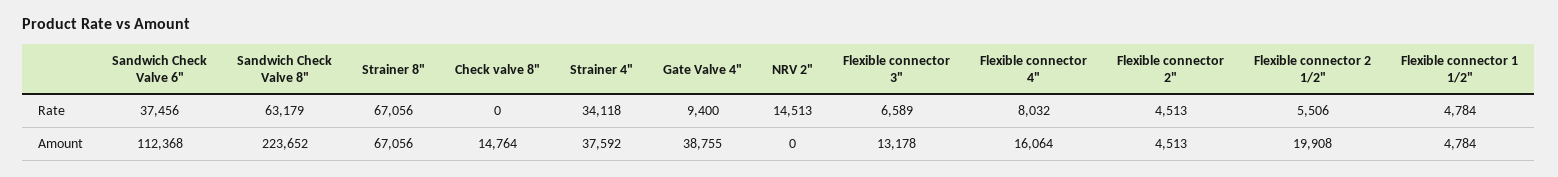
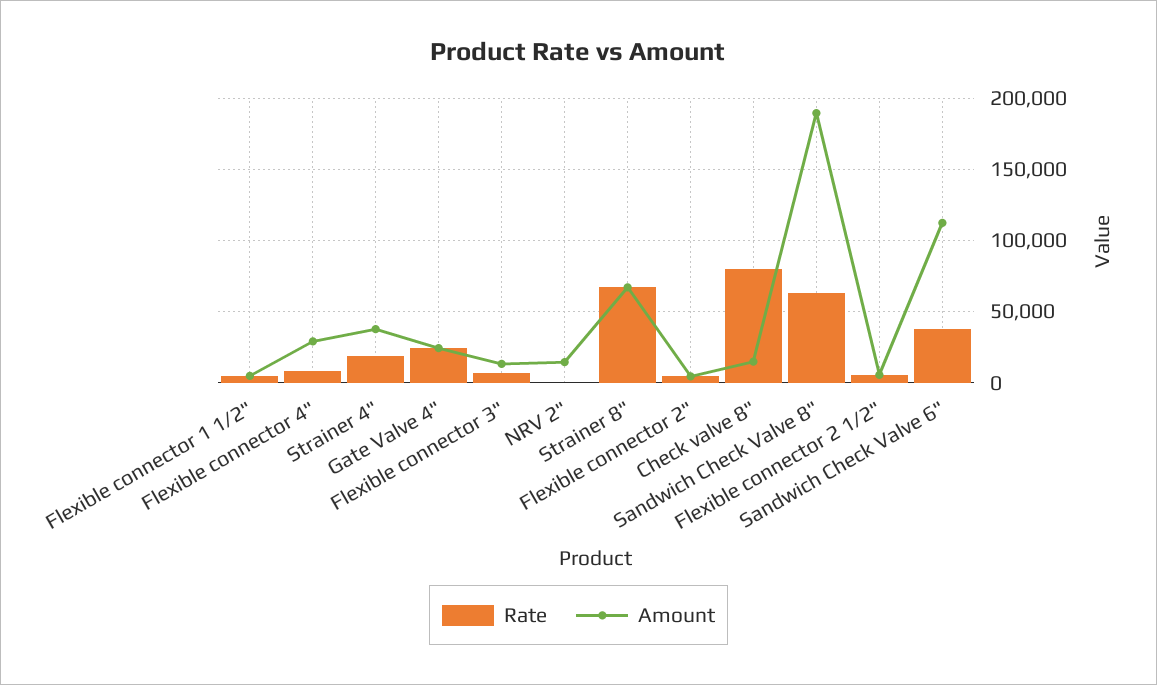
Rate, Check valve 8": 0 -> 80000
Rate, Strainer 4": 34118 -> 20000
Rate, Gate Valve 4": 9400 -> 25000
Rate, NRV 2": 14513 -> 0
Amount, Sandwich Check Valve 8": 223652 -> 190000
Amount, Gate Valve 4": 38755 -> 25000
Amount, NRV 2": 0 -> 15000
Amount, Flexible connector 4": 16064 -> 30000
Amount, Flexible connector 2 1/2": 19908 -> 5000

